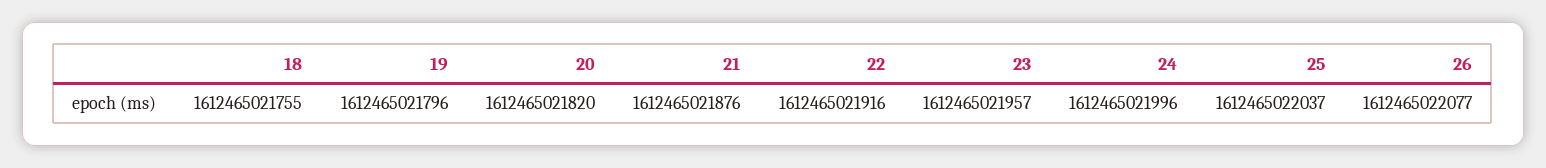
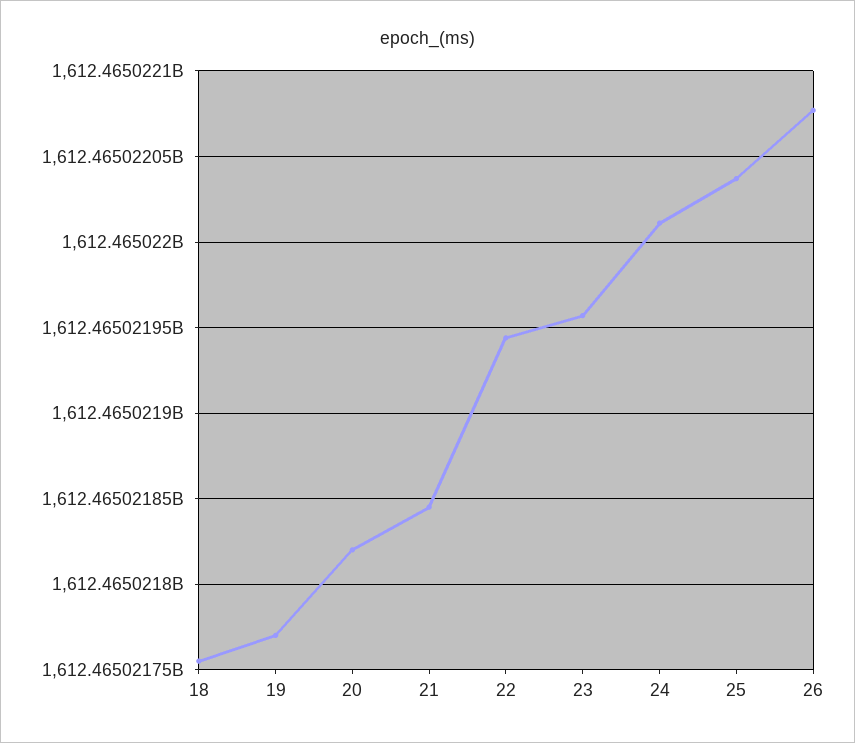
19: 1612465021796 -> 1612465021770
21: 1612465021876 -> 1612465021845
22: 1612465021916 -> 1612465021945
24: 1612465021996 -> 1612465022010

